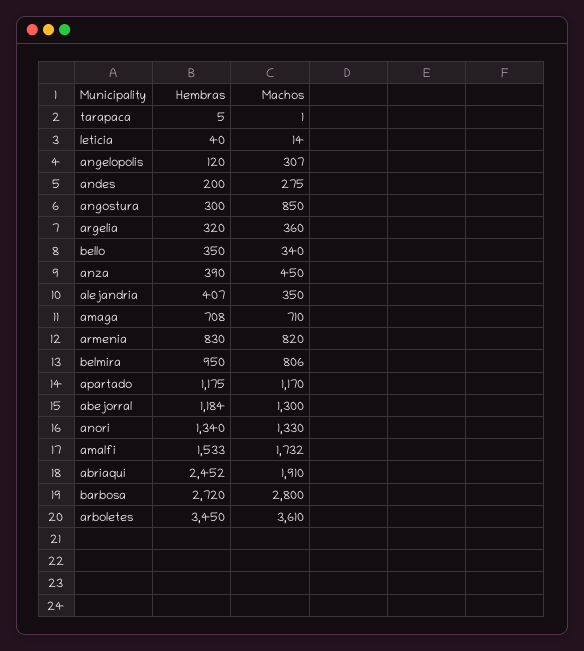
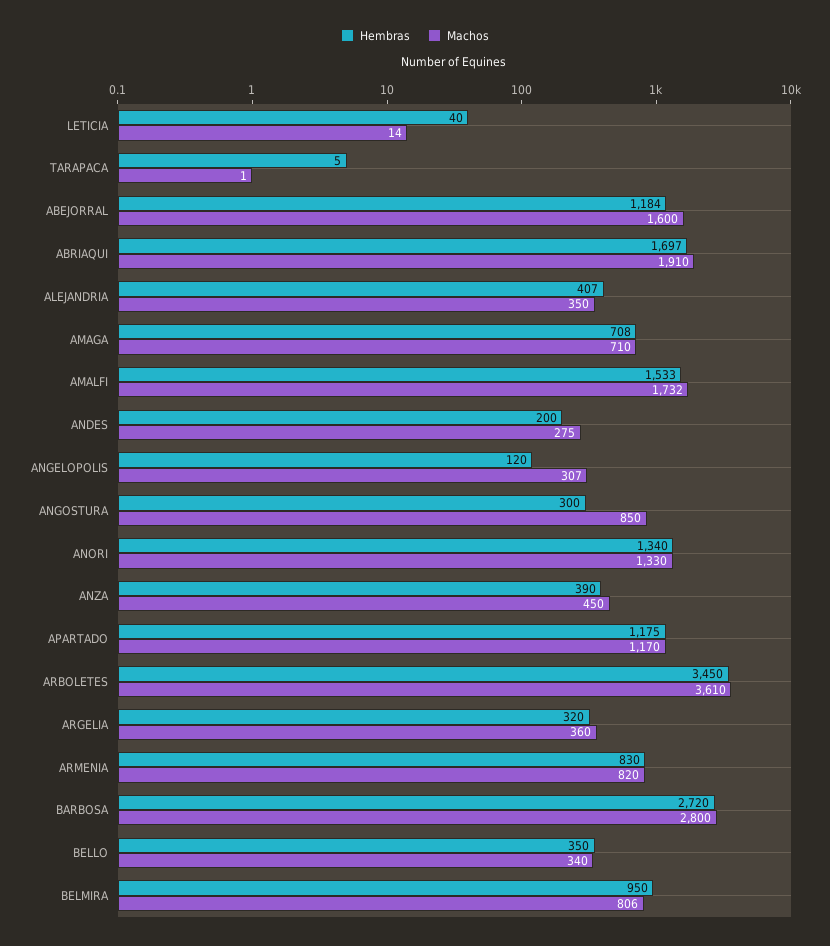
Machos, abejorral: 1300 -> 1600
Hembras, abriaqui: 2452 -> 1697

